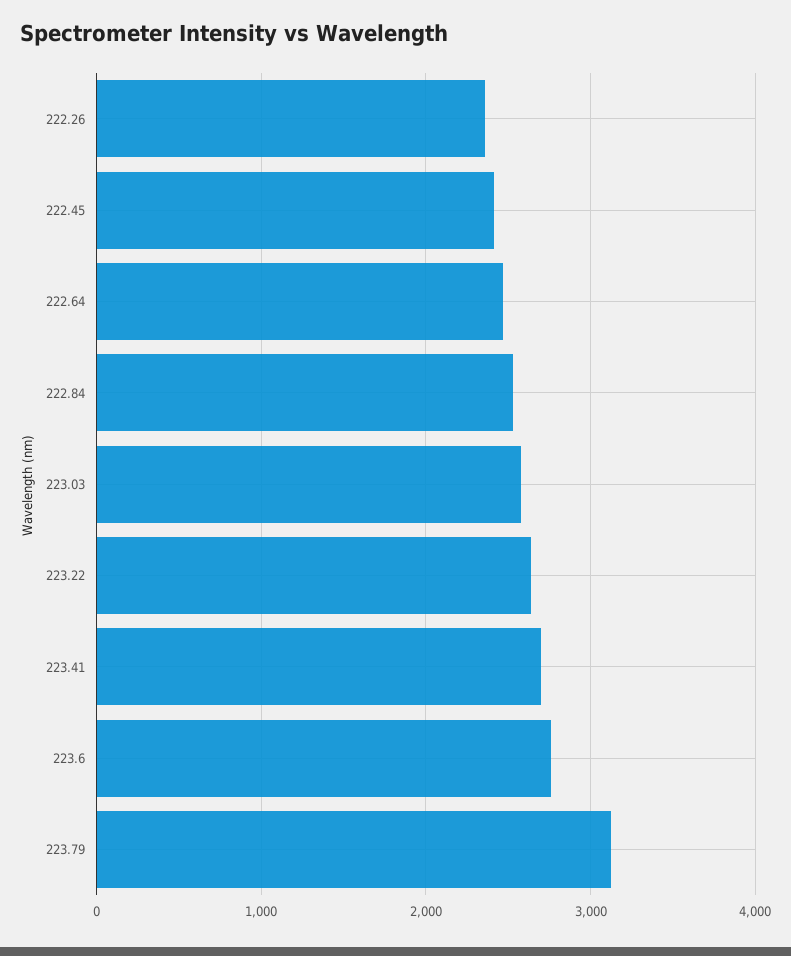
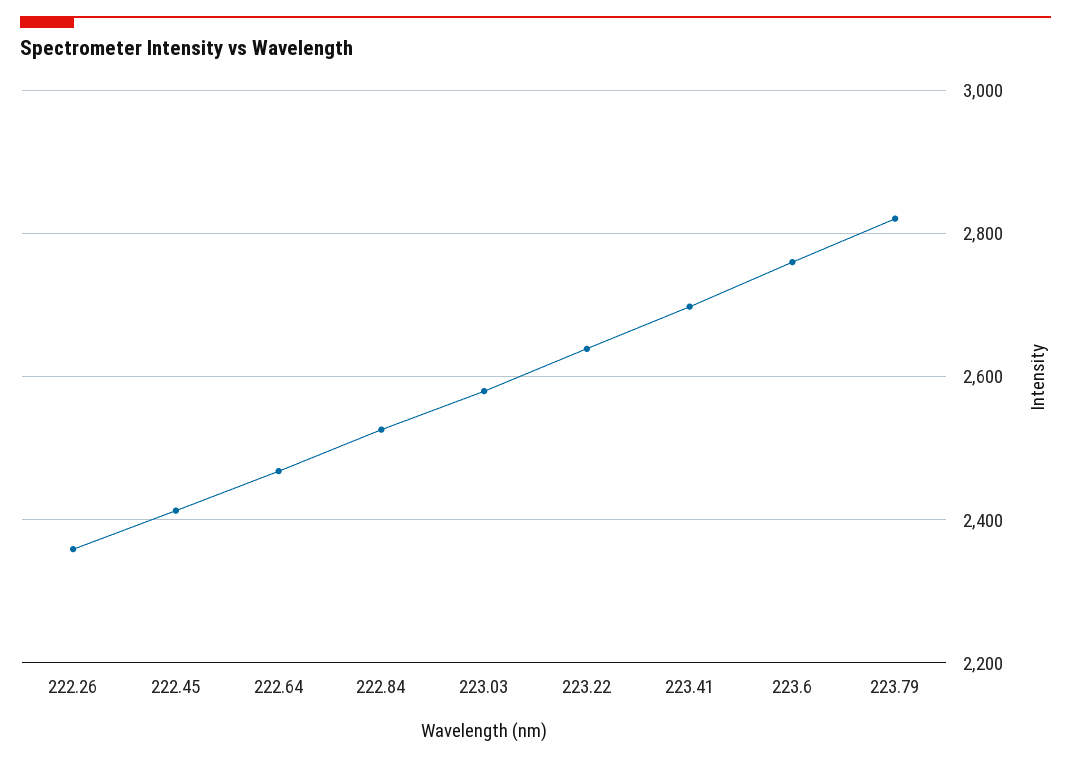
223.79: 3100 -> 2820

